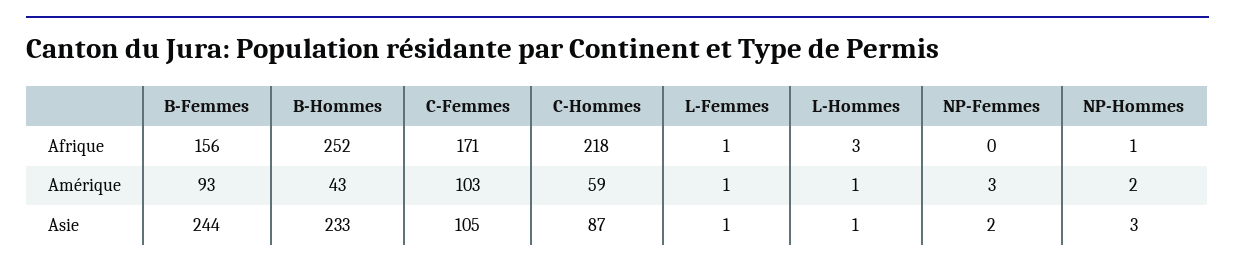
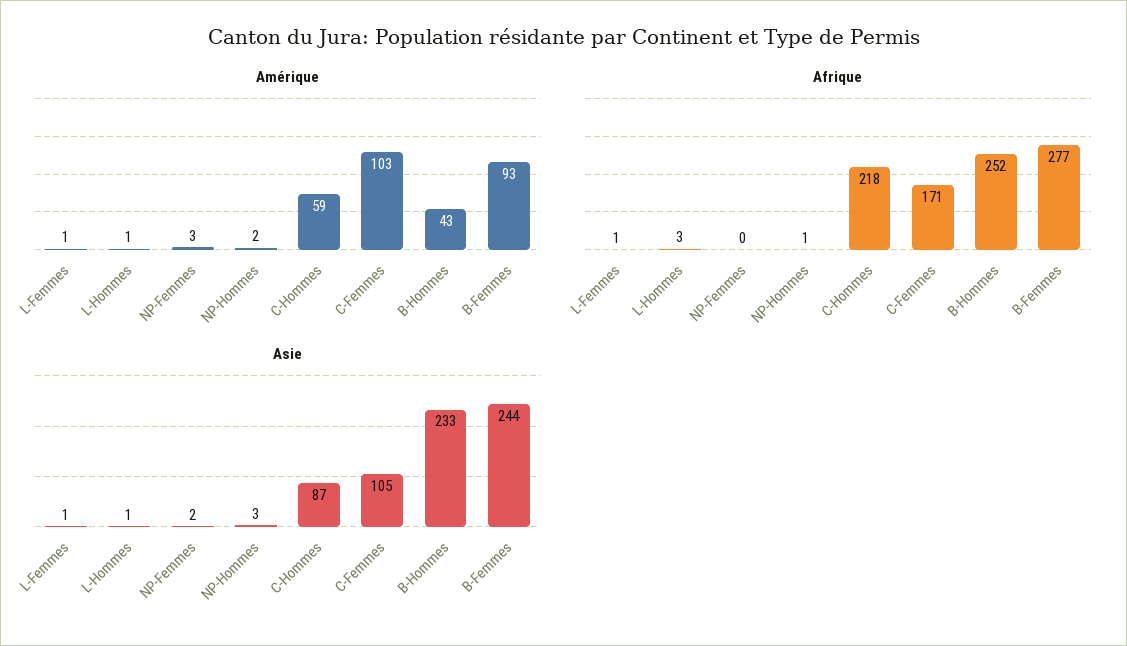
Afrique, B-Femmes: 156 -> 277

